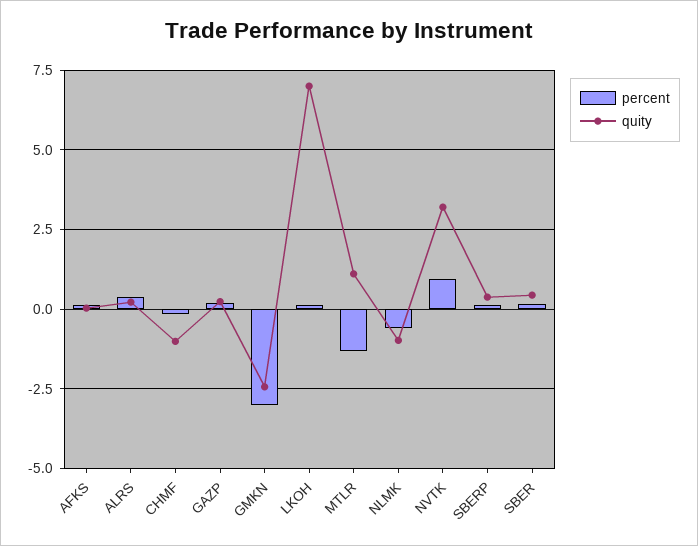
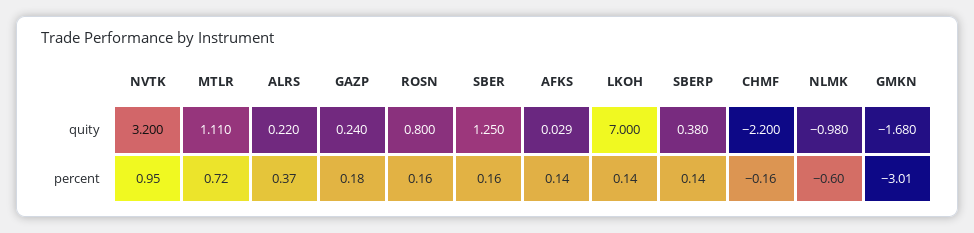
quity, CHMF: -1 -> -2.2
quity, GMKN: -2.5 -> -1.68
percent, MTLR: -1.25 -> 0.72
quity, SBER: 0.5 -> 1.25
quity, ROSN: none -> 0.8
percent, ROSN: none -> 0.16

